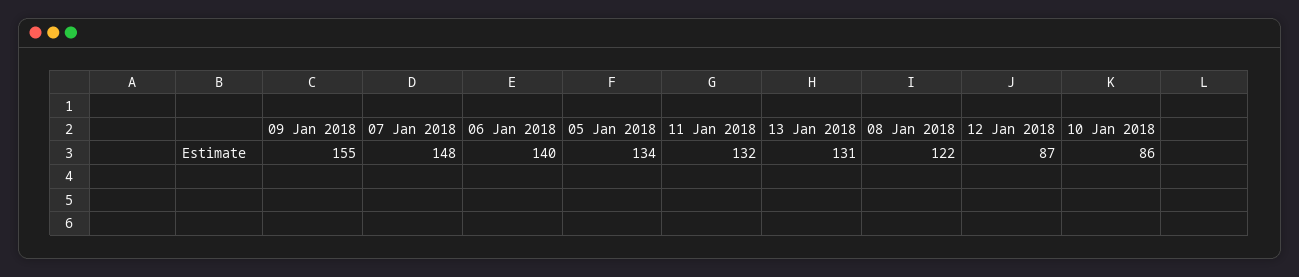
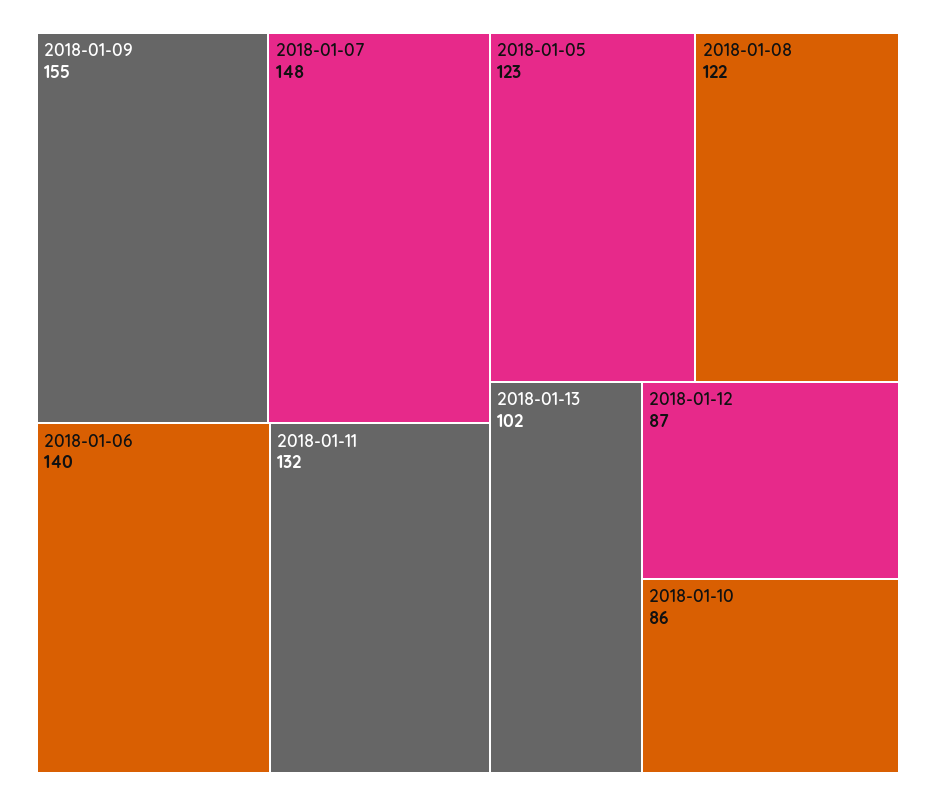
05 Jan 2018: 134 -> 123
13 Jan 2018: 131 -> 102

